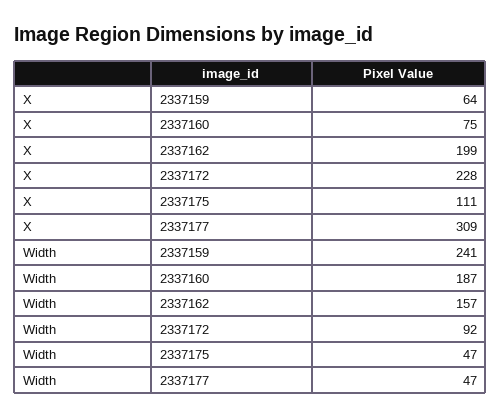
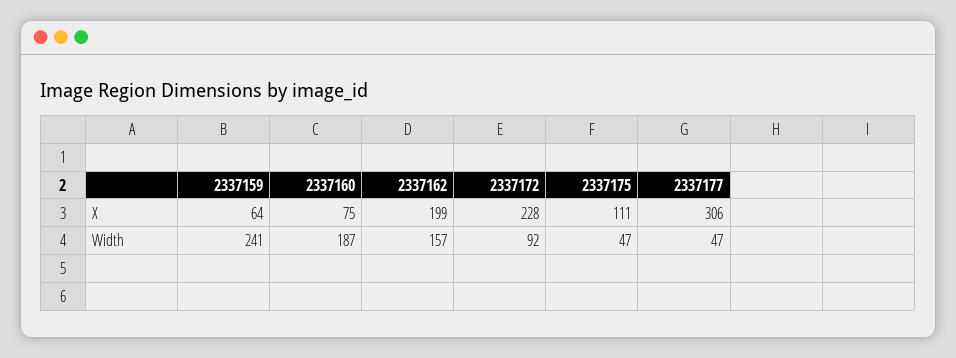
X, 2337177: 309 -> 306

